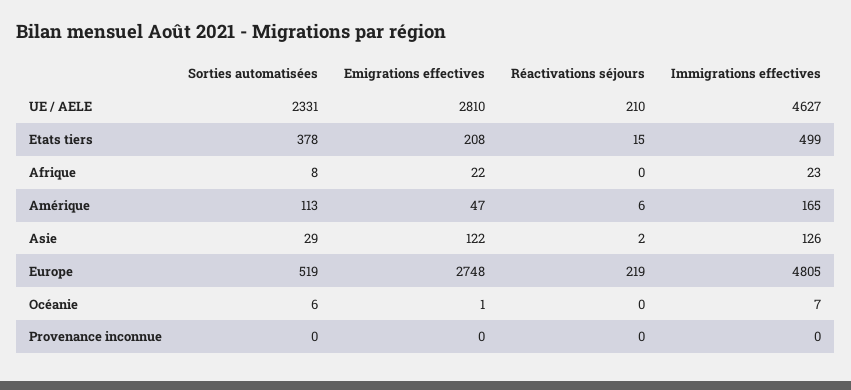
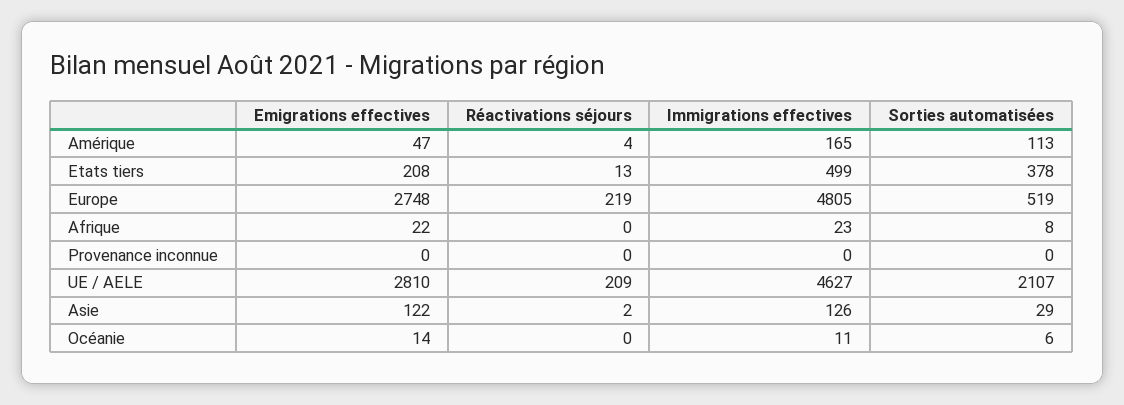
Sorties automatisées, UE / AELE: 2331 -> 2107
Réactivations séjours, UE / AELE: 210 -> 209
Réactivations séjours, Etats tiers: 15 -> 13
Réactivations séjours, Amérique: 6 -> 4
Emigrations effectives, Océanie: 1 -> 14
Immigrations effectives, Océanie: 7 -> 11

